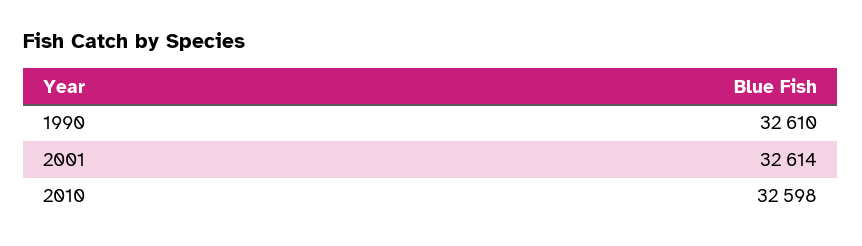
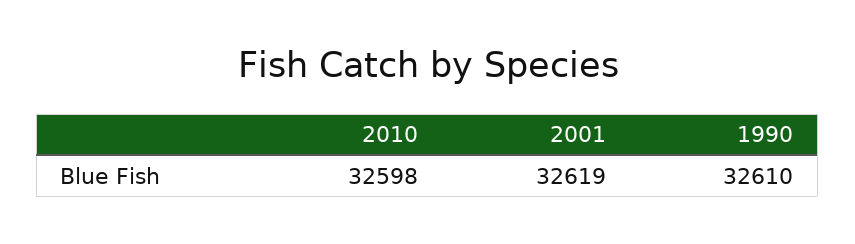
2001: 32614 -> 32619

